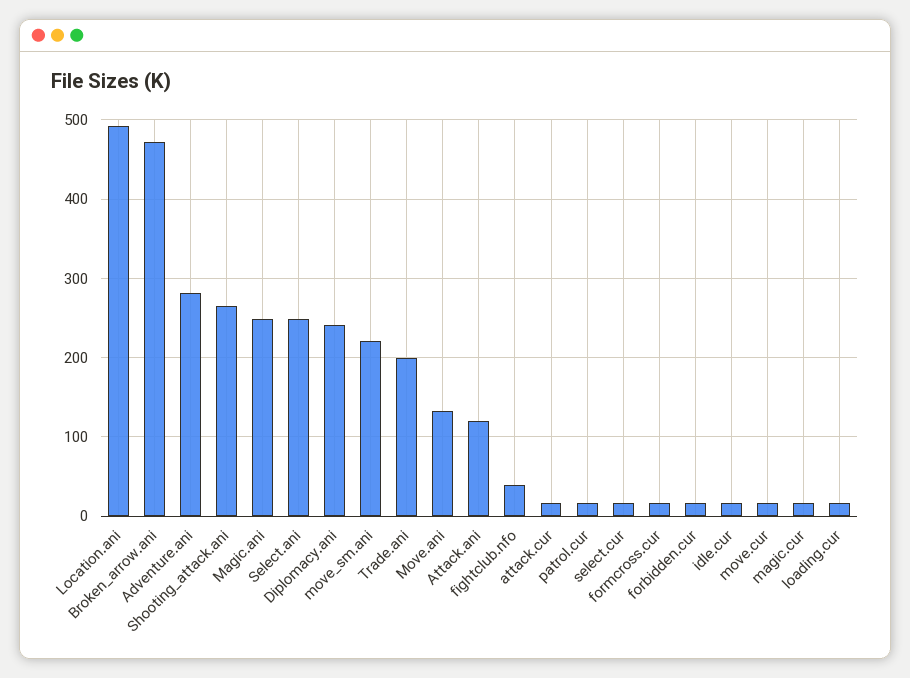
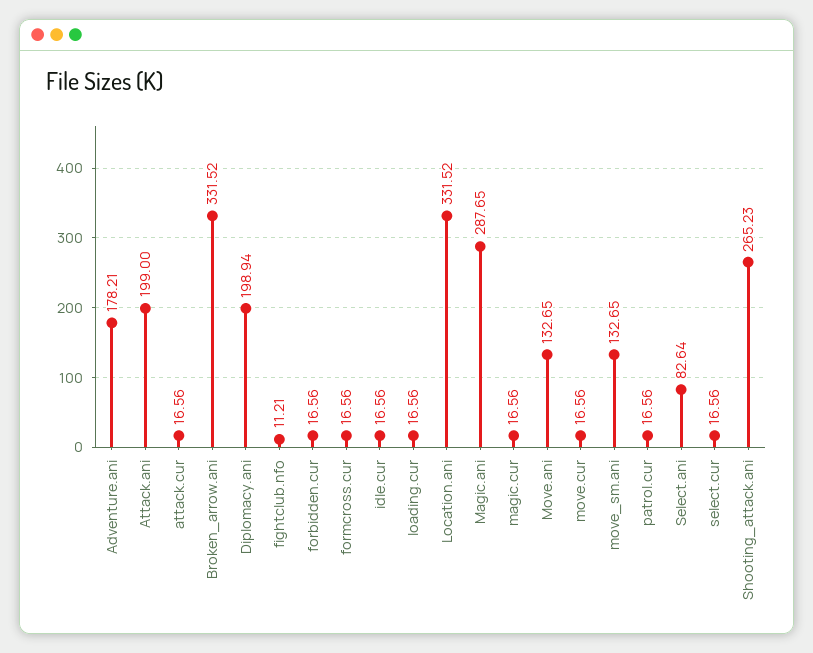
Location.ani: 490 -> 331.52
Broken_arrow.ani: 470 -> 331.52
Adventure.ani: 280 -> 178.21
Magic.ani: 250 -> 287.65
Select.ani: 250 -> 82.64
Diplomacy.ani: 240 -> 198.94
move_sm.ani: 220 -> 132.65
Trade.ani: 200 -> none
Attack.ani: 120 -> 199
fightclub.nfo: 40 -> 11.21

